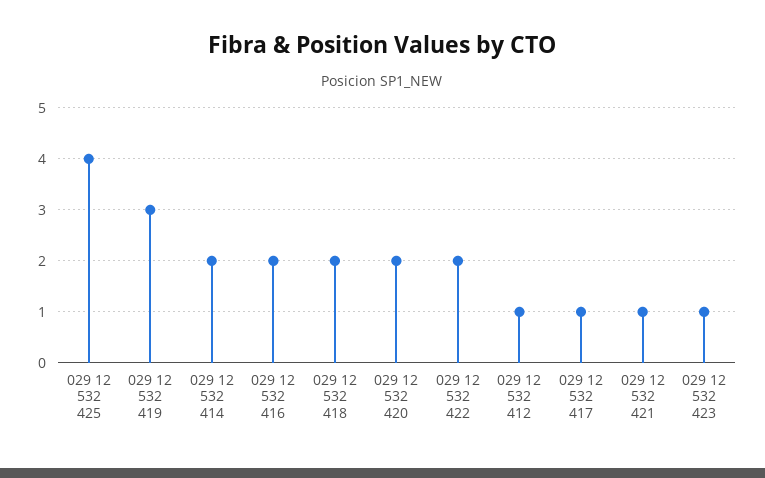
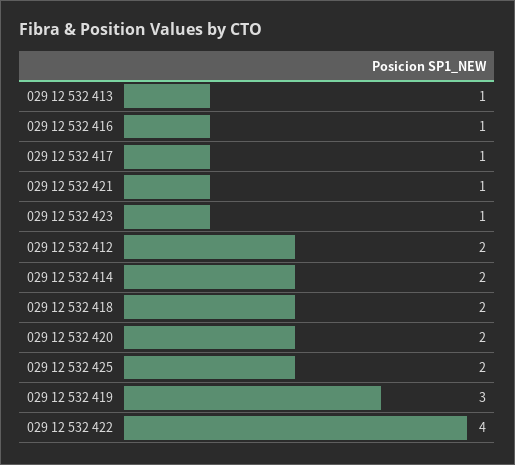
029 12 532 425: 4 -> 2
029 12 532 416: 2 -> 1
029 12 532 422: 2 -> 4
029 12 532 412: 1 -> 2
029 12 532 413: none -> 1

